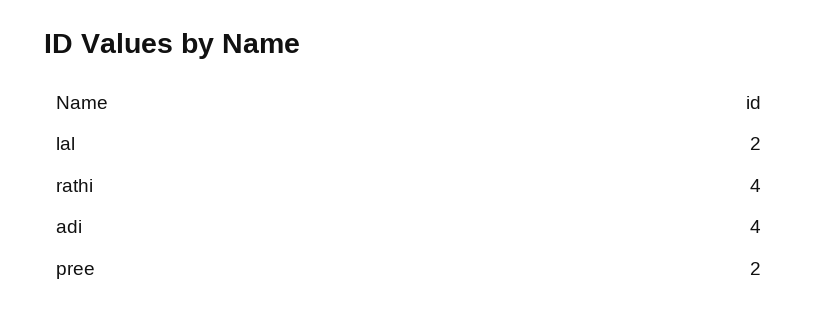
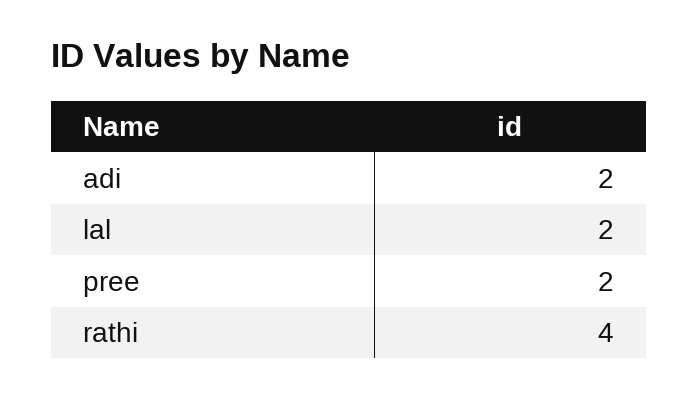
adi: 4 -> 2

